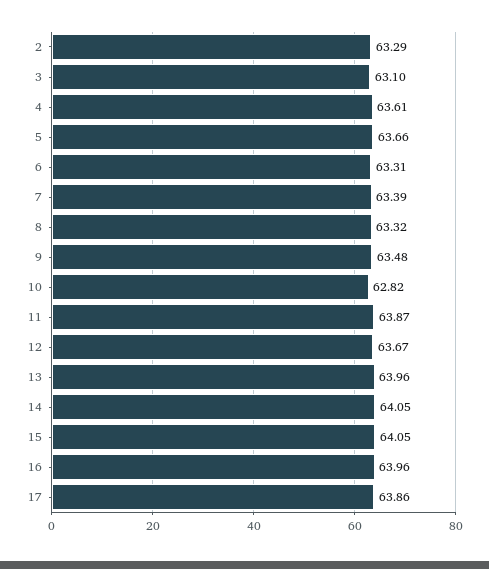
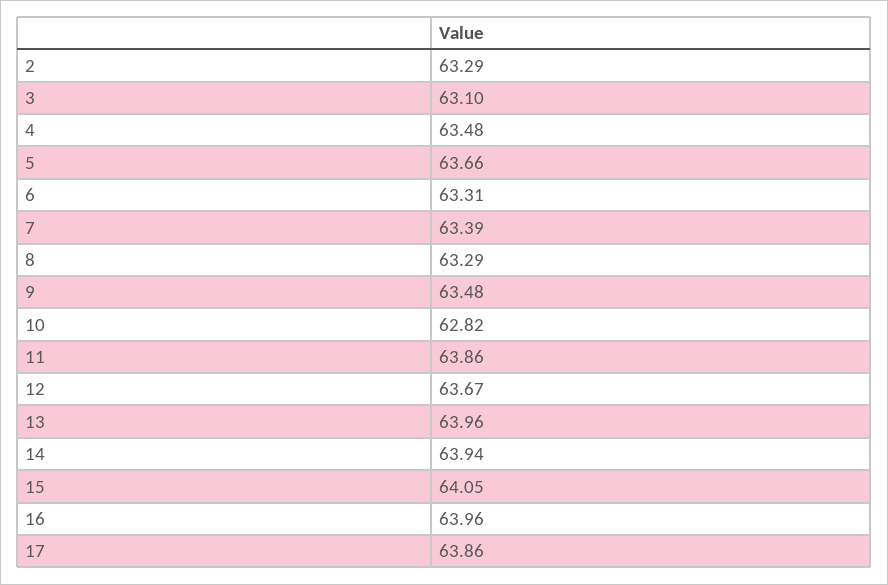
4: 63.61 -> 63.48
8: 63.32 -> 63.29
11: 63.87 -> 63.86
14: 64.05 -> 63.94

